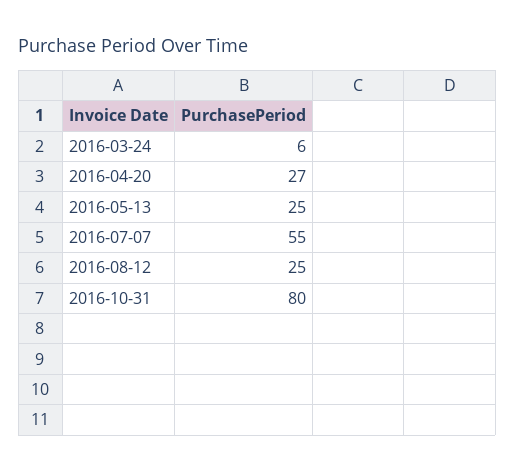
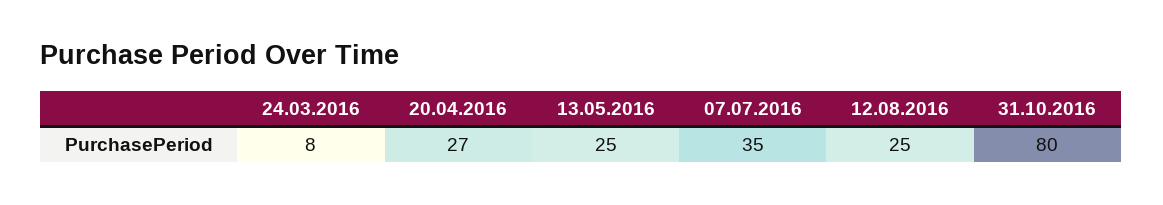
2016-03-24: 6 -> 8
2016-07-07: 55 -> 35

